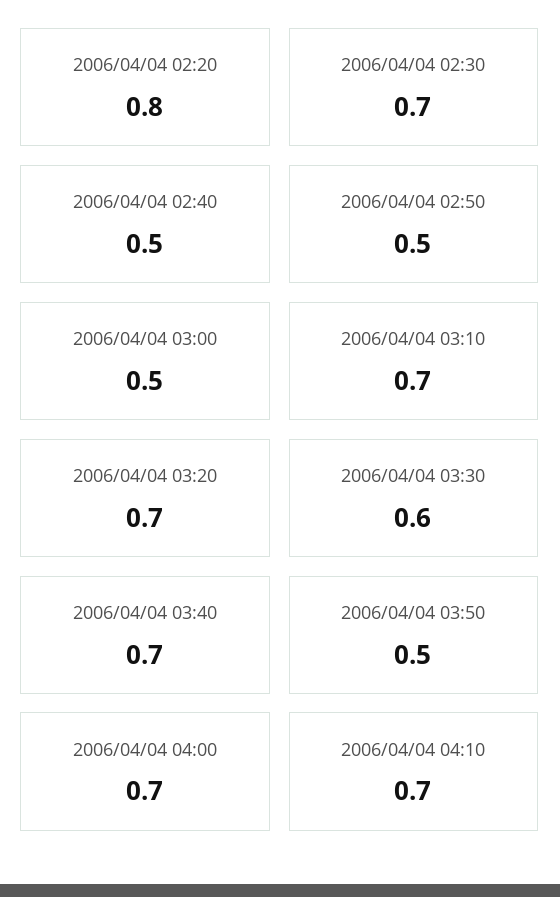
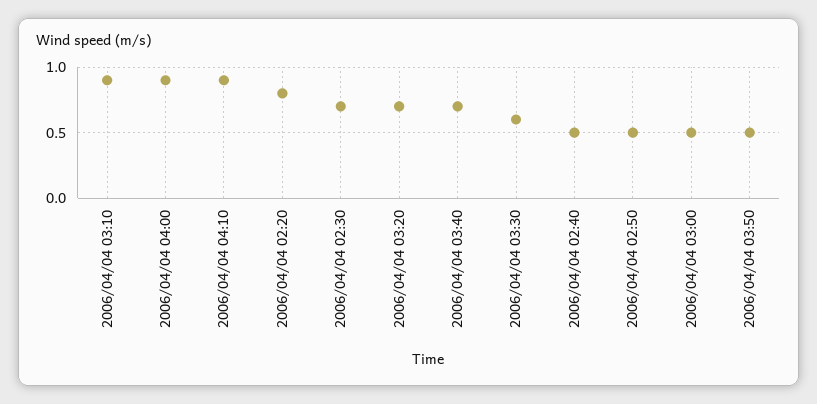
2006/04/04 03:10: 0.7 -> 0.9
2006/04/04 04:00: 0.7 -> 0.9
2006/04/04 04:10: 0.7 -> 0.9

